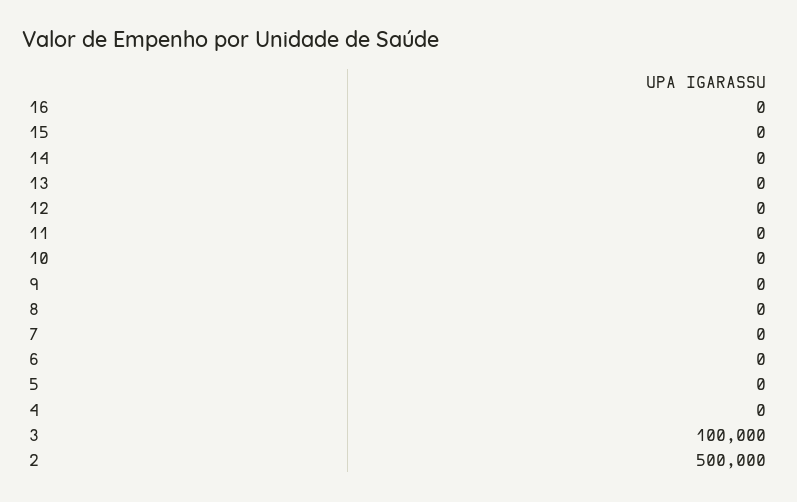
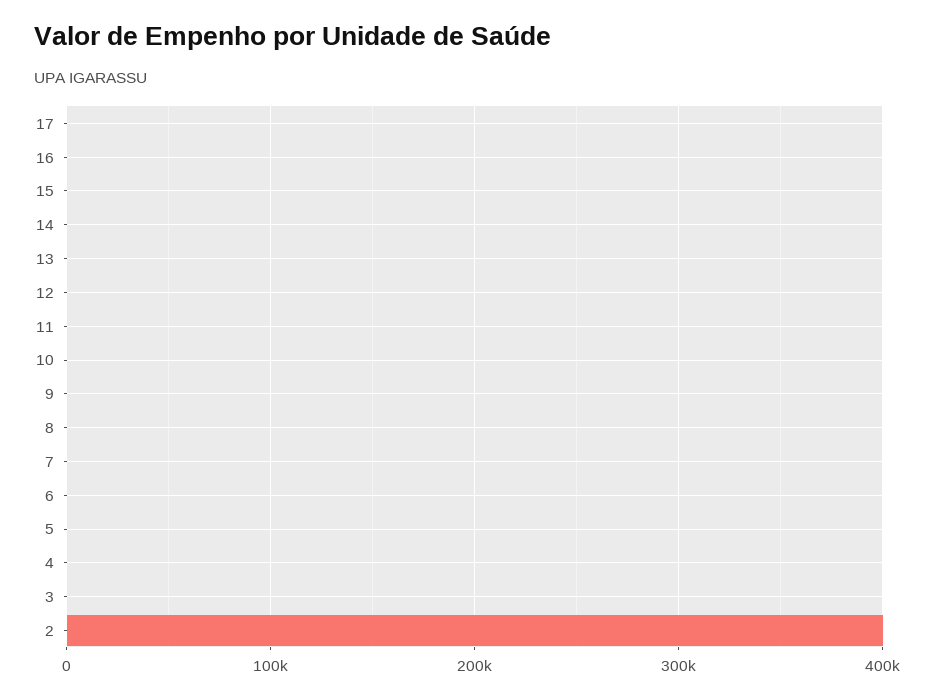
3: 100000 -> 0
2: 500000 -> 400000
17: none -> 0

